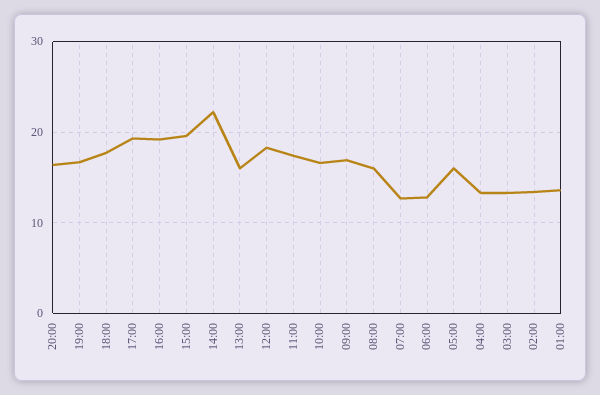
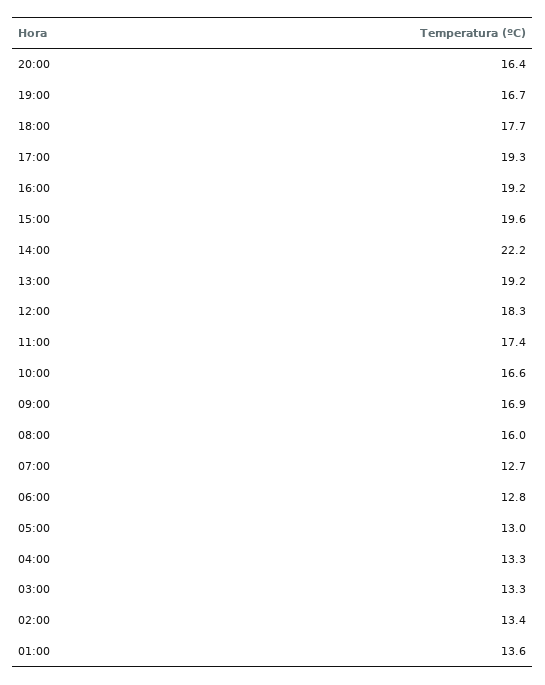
13:00: 16 -> 19.2
05:00: 16 -> 13

